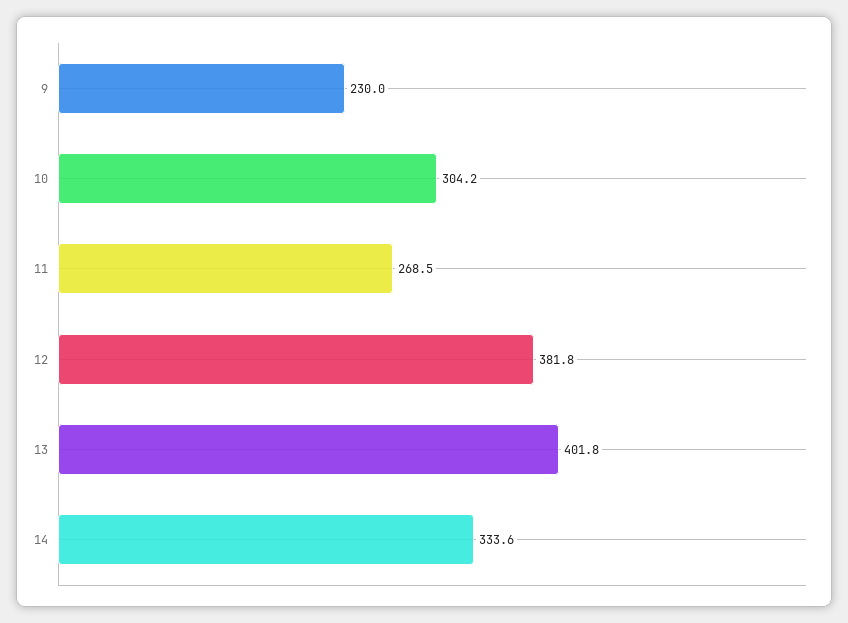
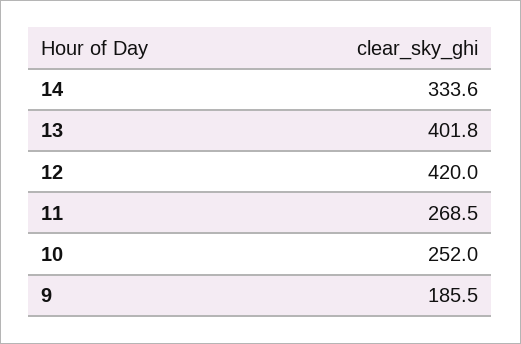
9: 230 -> 185.5
10: 304.2 -> 252
12: 381.8 -> 420

